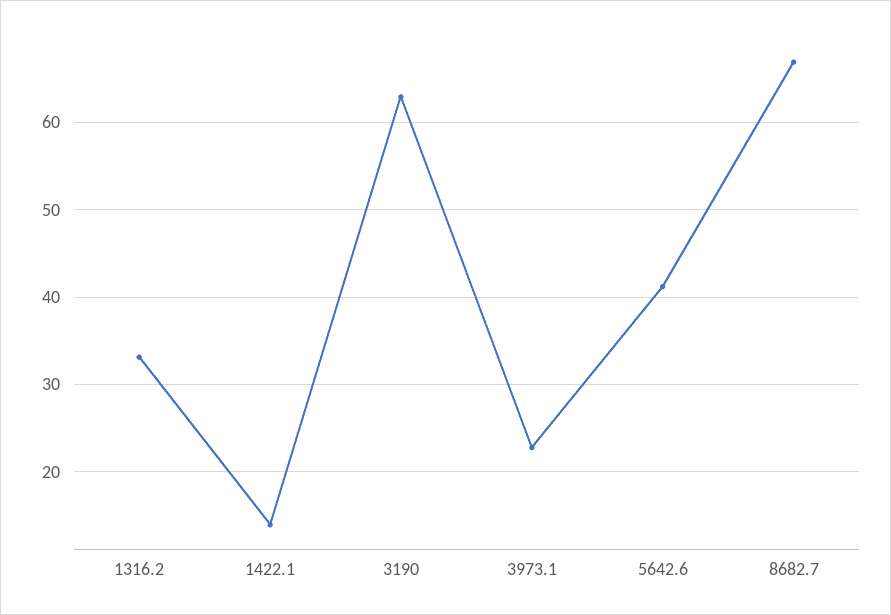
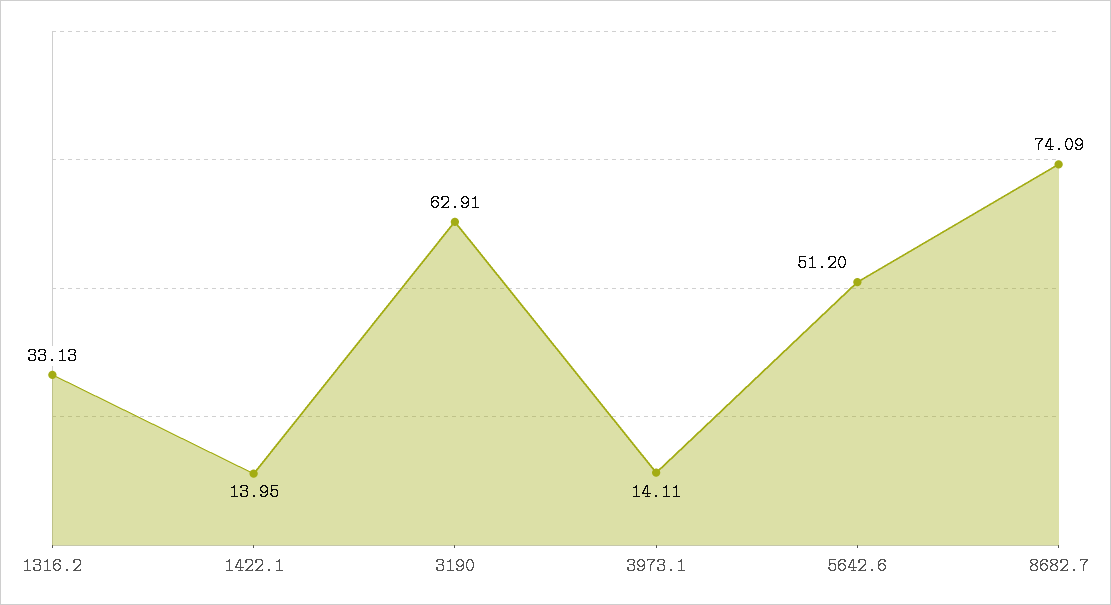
3973.1: 23 -> 14.11
5642.6: 41 -> 51.2
8682.7: 67 -> 74.09

